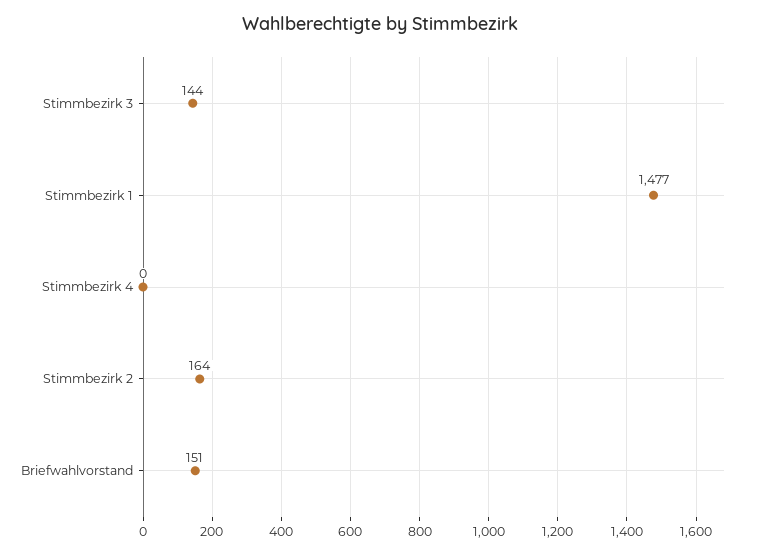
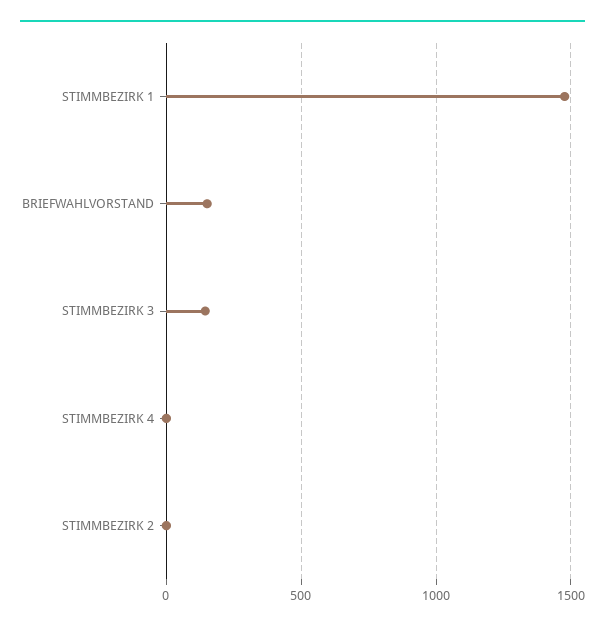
Stimmbezirk 2: 164 -> 0

